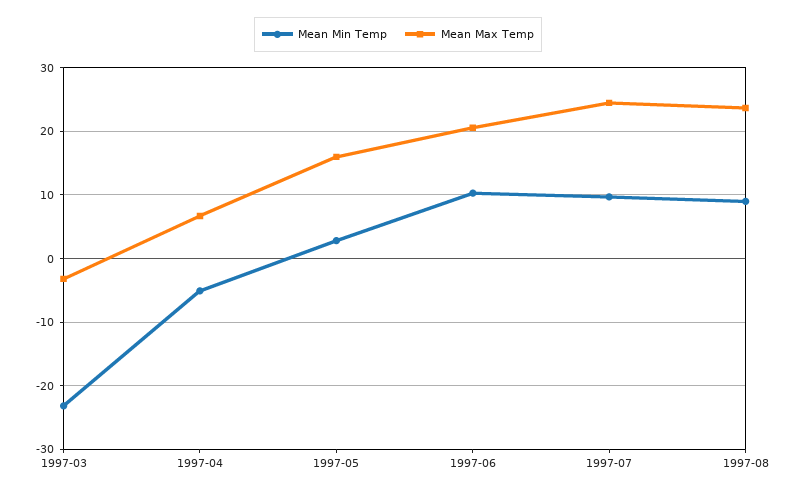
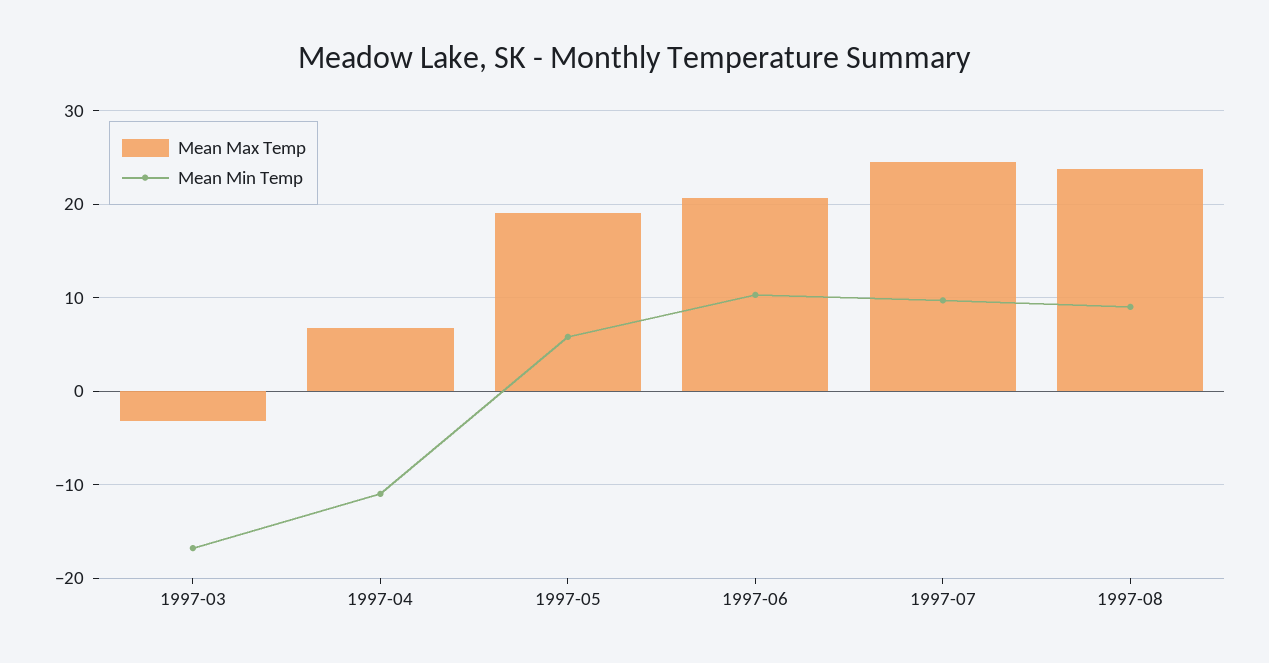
Mean Min Temp, 1997-03: -23 -> -17
Mean Min Temp, 1997-04: -5 -> -11
Mean Min Temp, 1997-05: 3 -> 6
Mean Max Temp, 1997-05: 16 -> 19

